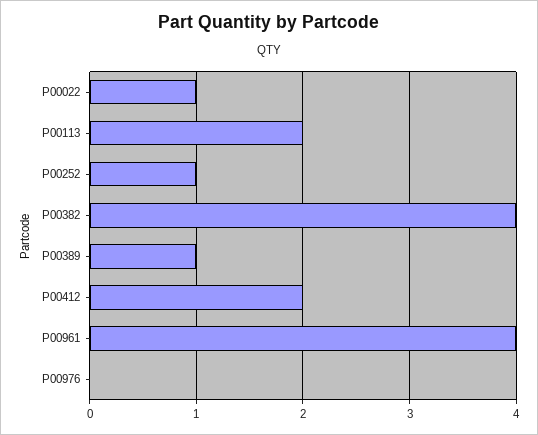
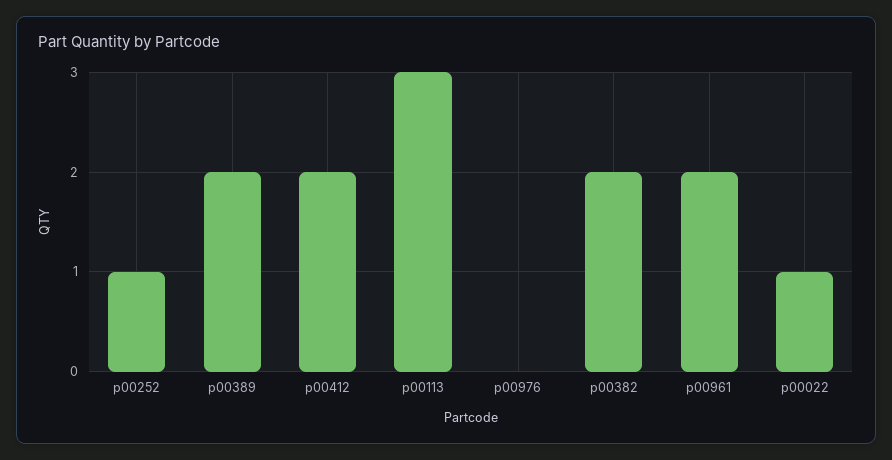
P00113: 2 -> 3
P00382: 4 -> 2
P00389: 1 -> 2
P00961: 4 -> 2

